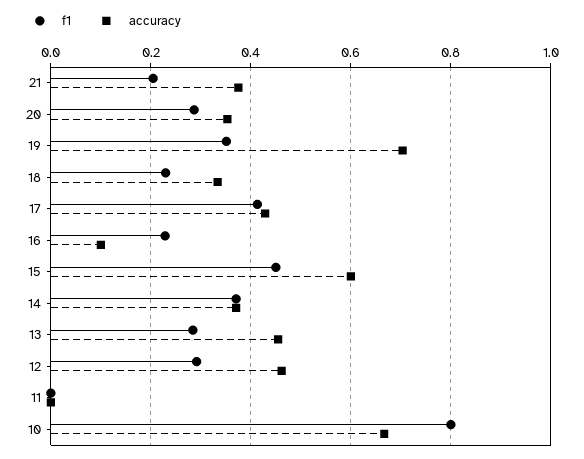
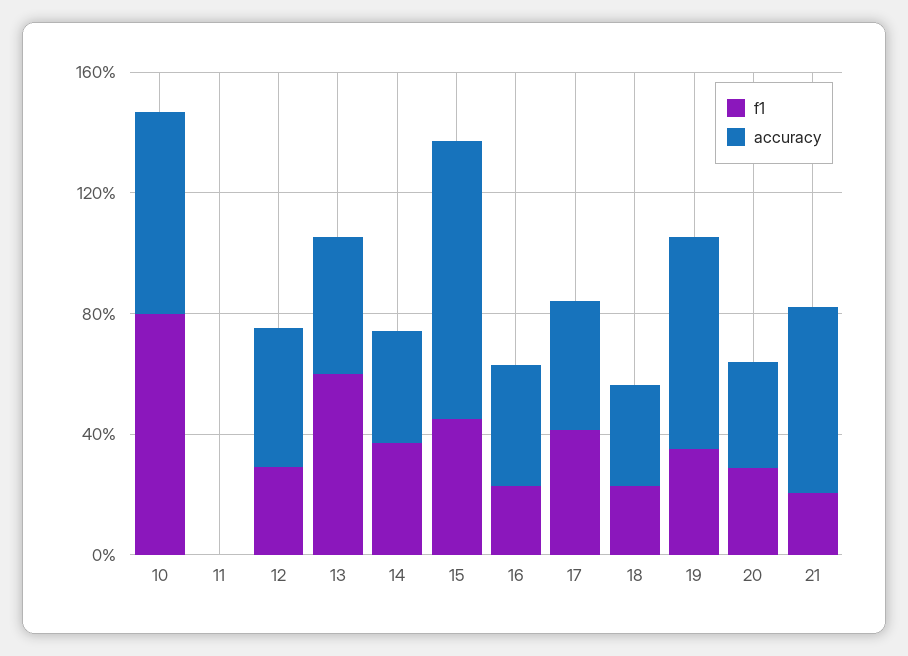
accuracy, 21: 0.38 -> 0.6
accuracy, 16: 0.1 -> 0.4
accuracy, 15: 0.6 -> 0.9
f1, 13: 0.28 -> 0.6

